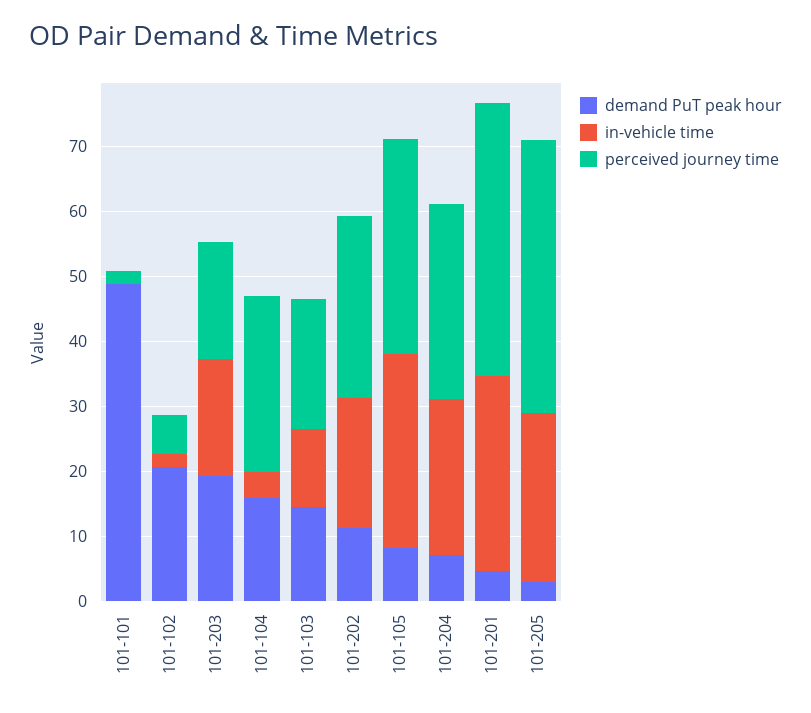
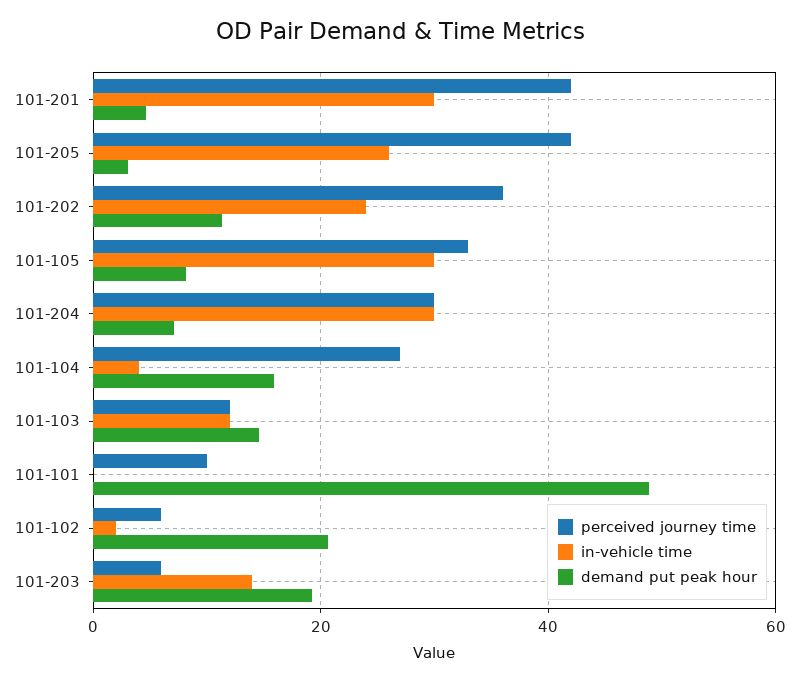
perceived journey time, 101-101: 2 -> 10
in-vehicle time, 101-203: 18 -> 14
perceived journey time, 101-203: 18 -> 6
perceived journey time, 101-103: 20 -> 12
in-vehicle time, 101-202: 20 -> 24
perceived journey time, 101-202: 28 -> 36
in-vehicle time, 101-204: 24 -> 30

